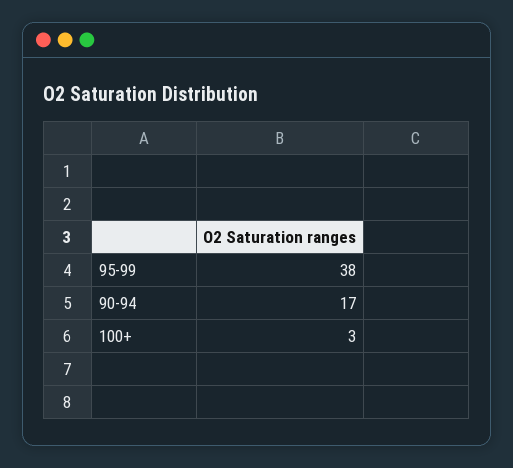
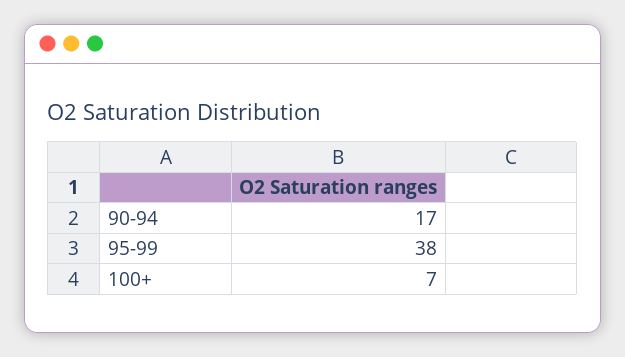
100+: 3 -> 7

